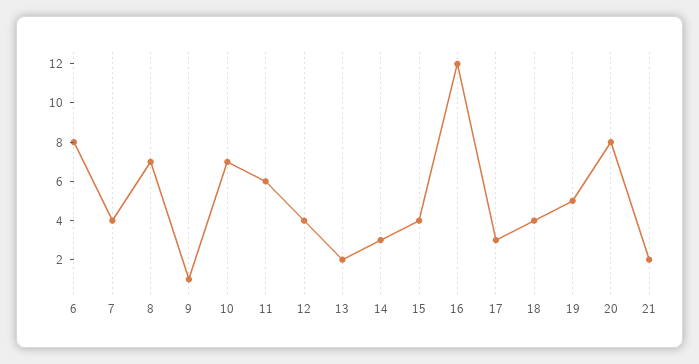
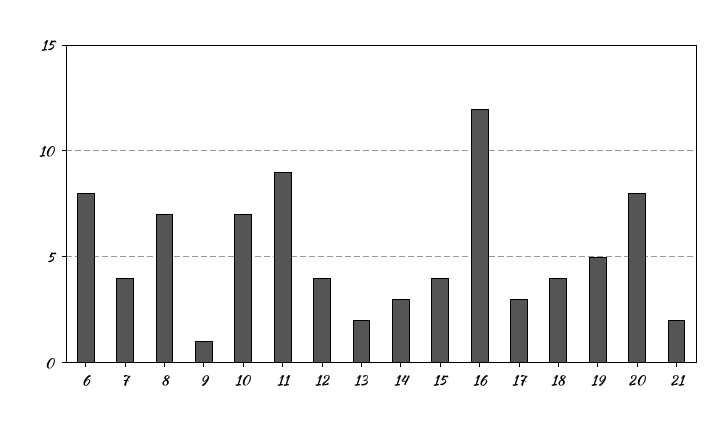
11: 6 -> 9

